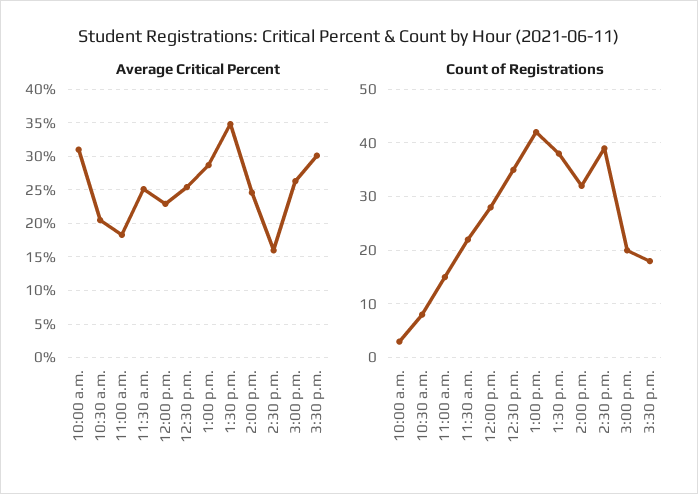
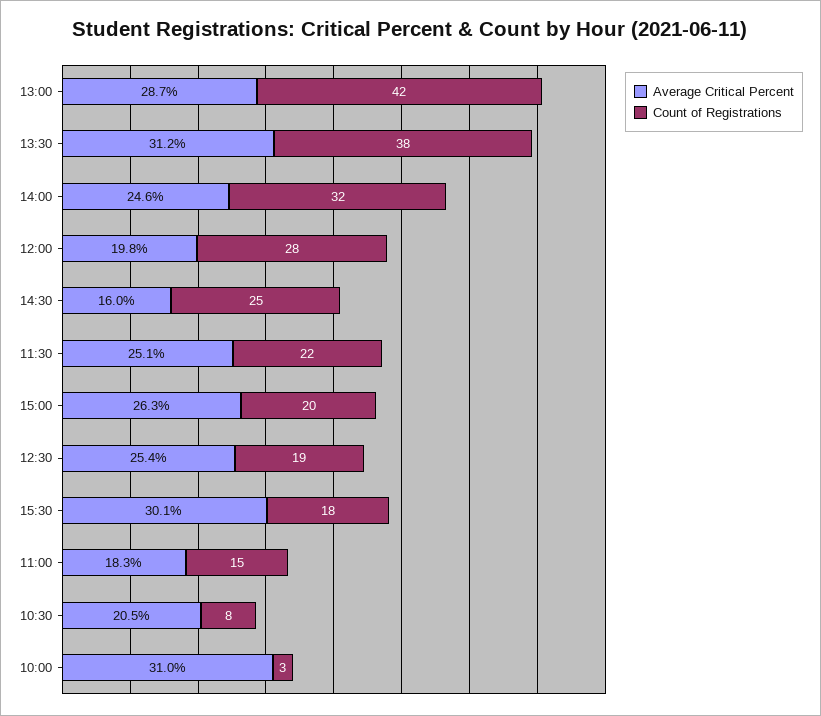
Average Critical Percent, 12:00 p.m.: 23 -> 19.8
Average Critical Percent, 1:30 p.m.: 35 -> 31.2
Count of Registrations, 12:30 p.m.: 35 -> 19
Count of Registrations, 2:30 p.m.: 40 -> 25

